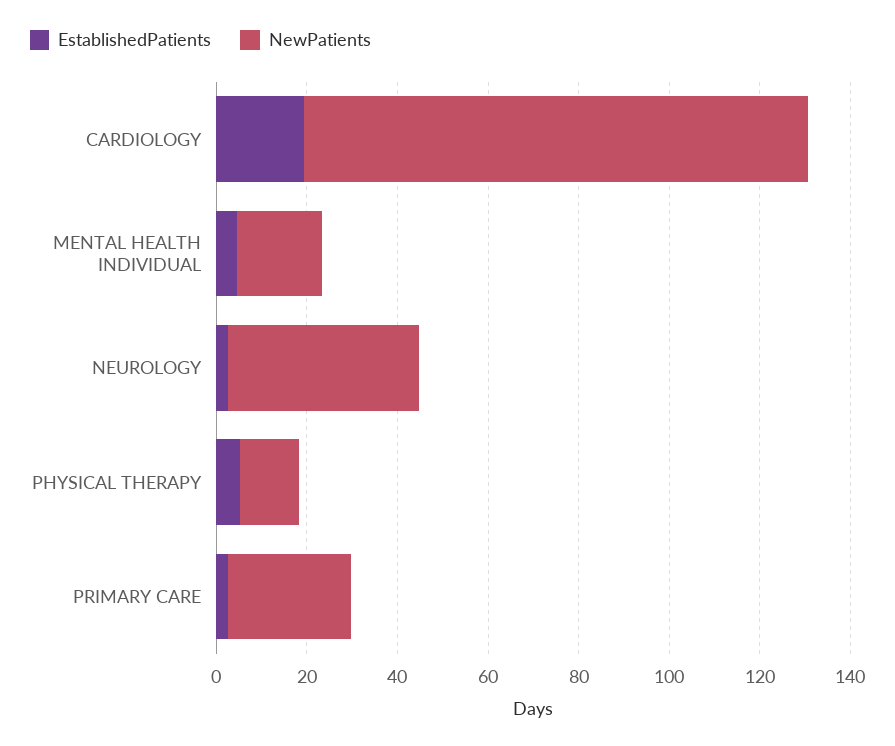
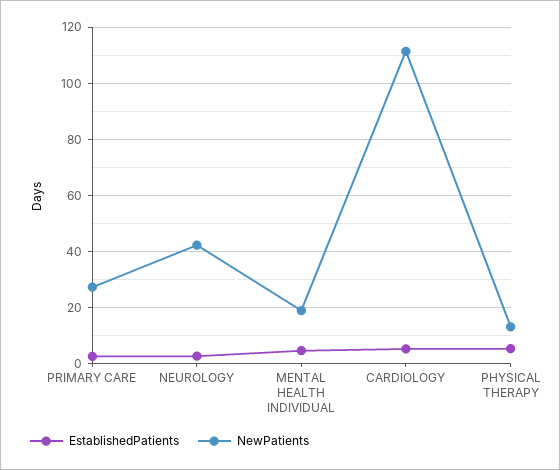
EstablishedPatients, CARDIOLOGY: 20 -> 5

